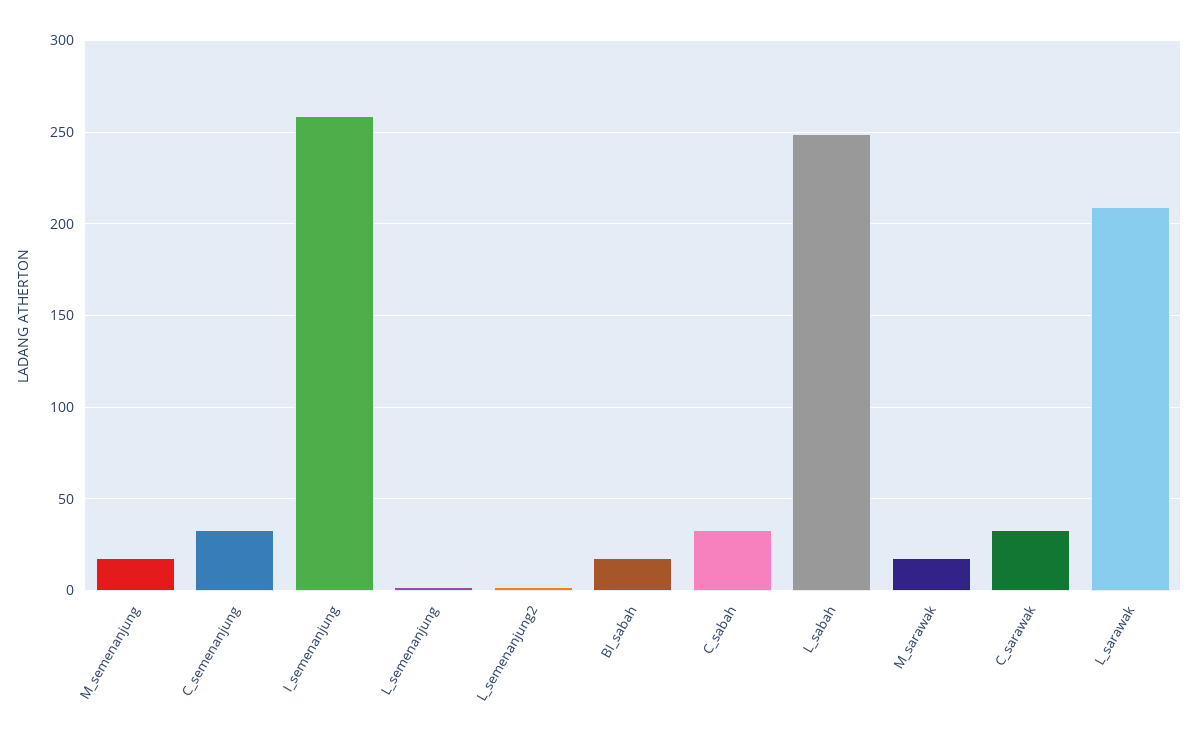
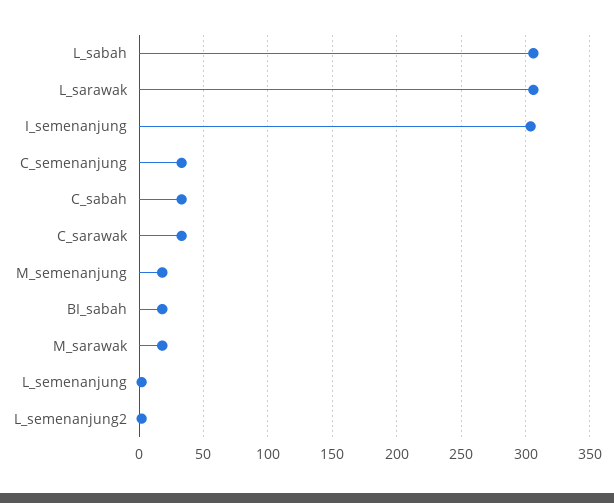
I_semenanjung: 260 -> 305
L_sabah: 250 -> 305
L_sarawak: 210 -> 305

